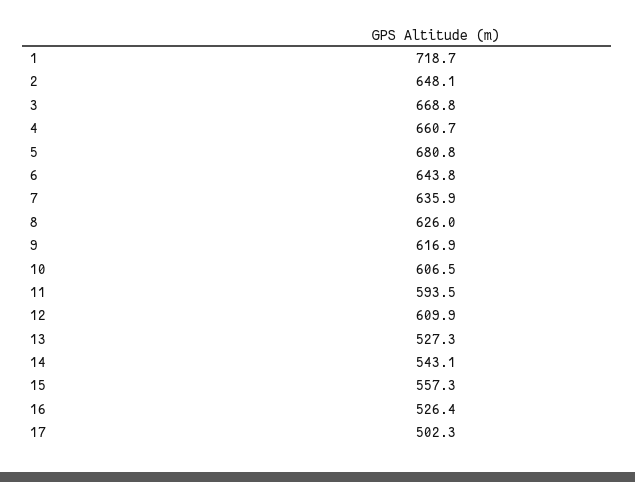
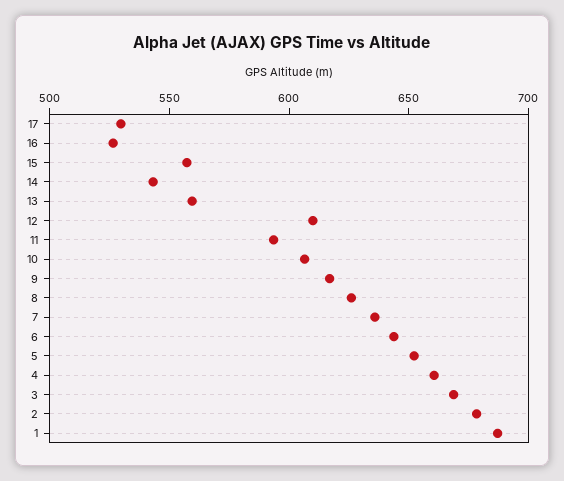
1: 718.7 -> 690
2: 648.1 -> 680
5: 680.8 -> 650
13: 527.3 -> 560
17: 502.3 -> 530

